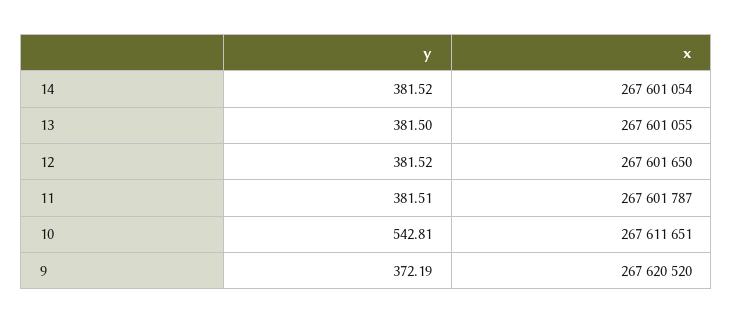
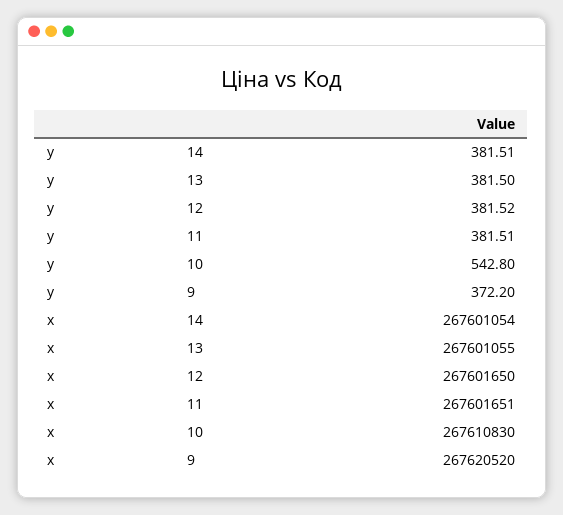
y, 14: 381.52 -> 381.51
x, 11: 267601787 -> 267601651
y, 10: 542.81 -> 542.8
x, 10: 267611651 -> 267610830
y, 9: 372.19 -> 372.2

